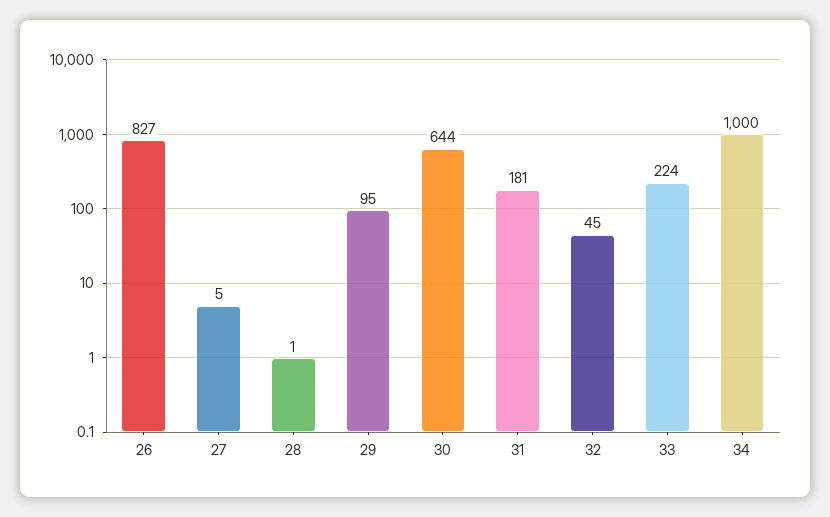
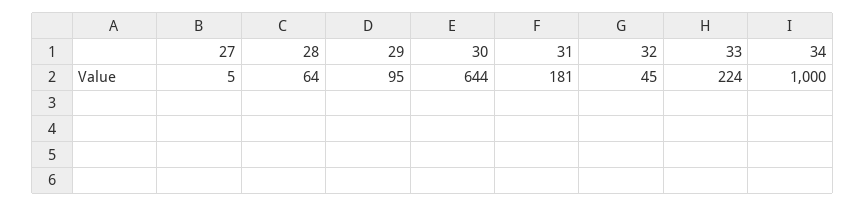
26: 827 -> none
28: 1 -> 64

